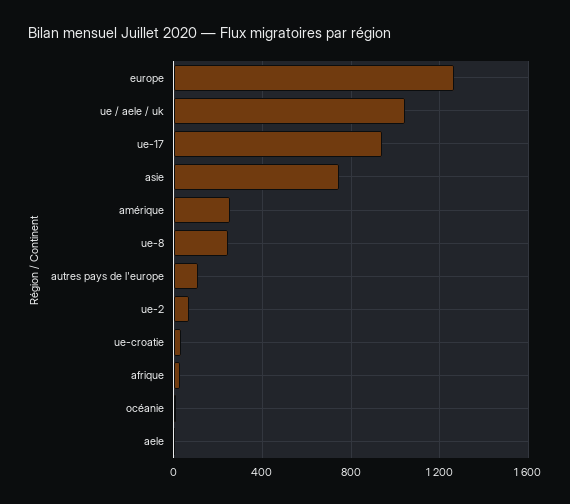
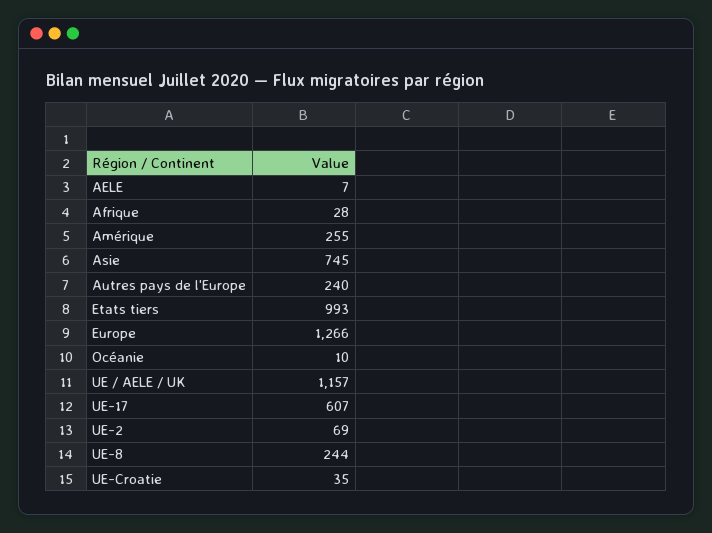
ue / aele / uk: 1050 -> 1157
ue-17: 950 -> 607
autres pays de l'europe: 100 -> 240
Etats tiers: none -> 993

